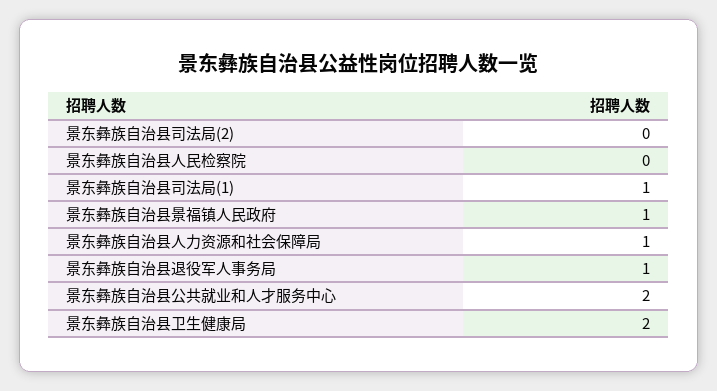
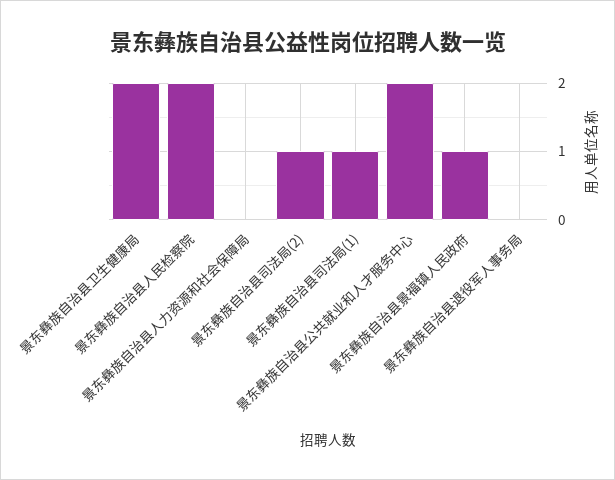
景东彝族自治县司法局(2): 0 -> 1
景东彝族自治县人民检察院: 0 -> 2
景东彝族自治县人力资源和社会保障局: 1 -> 0
景东彝族自治县退役军人事务局: 1 -> 0

